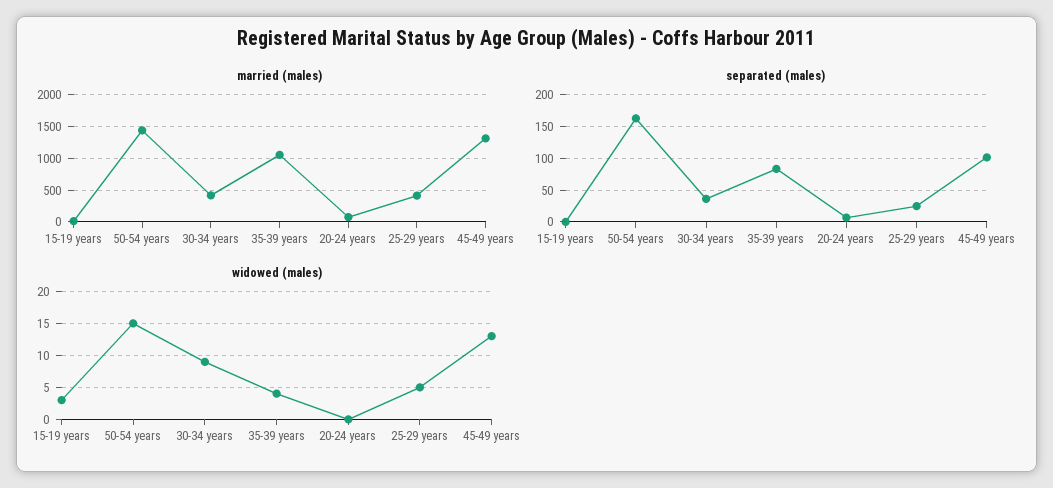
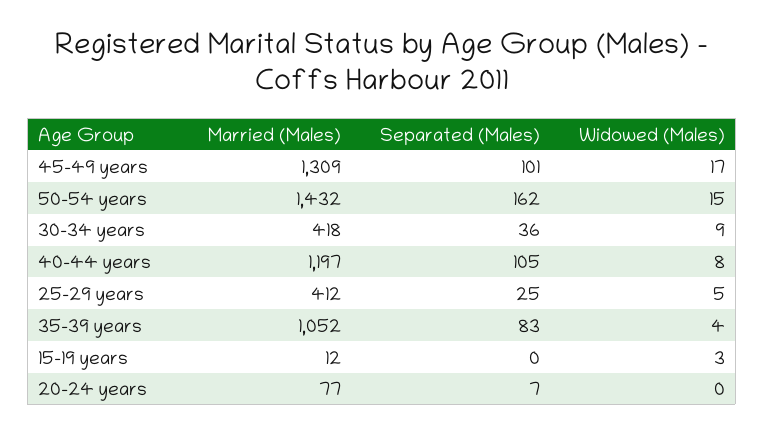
widowed (males), 45-49 years: 13 -> 17
married (males), 40-44 years: none -> 1197
separated (males), 40-44 years: none -> 105
widowed (males), 40-44 years: none -> 8

